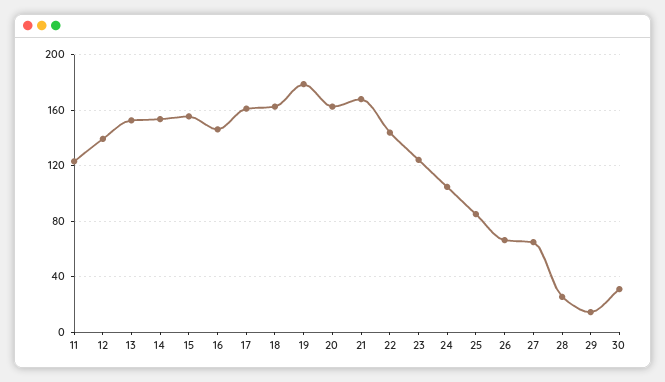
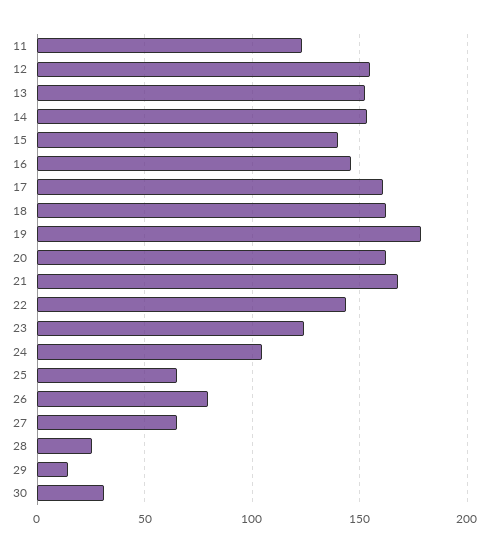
12: 140 -> 155
15: 155 -> 140
25: 85 -> 65
26: 65 -> 80

